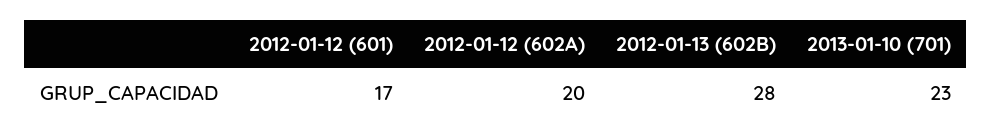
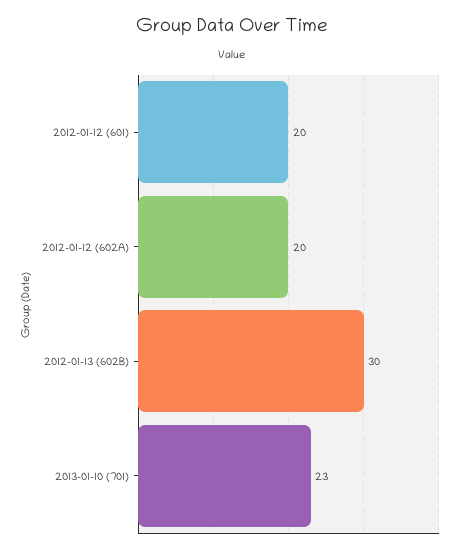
2012-01-12 (601): 17 -> 20
2012-01-13 (602B): 28 -> 30

